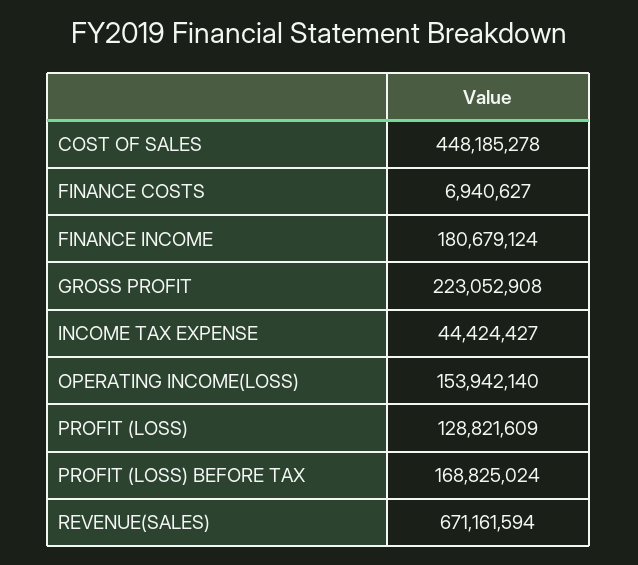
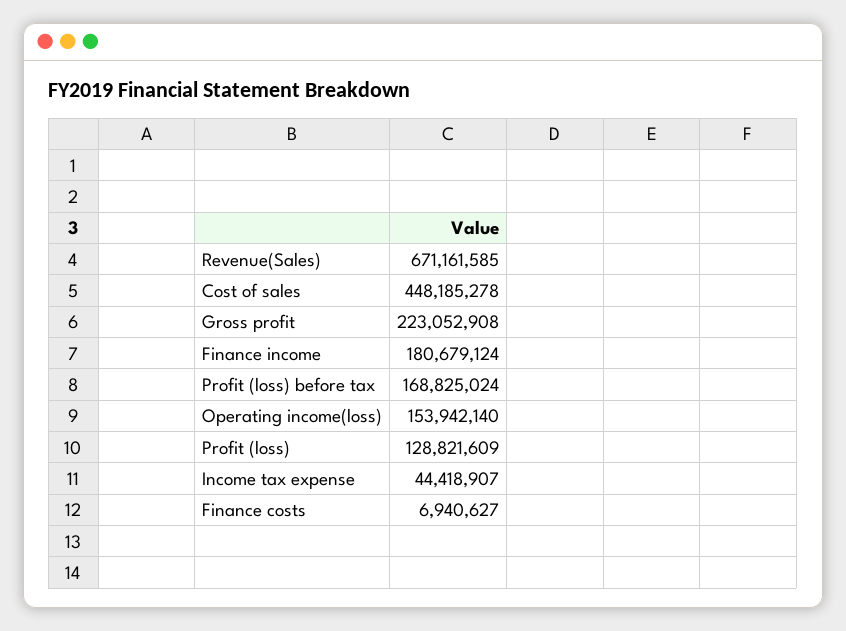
INCOME TAX EXPENSE: 44424427 -> 44418907
REVENUE(SALES): 671161594 -> 671161585

